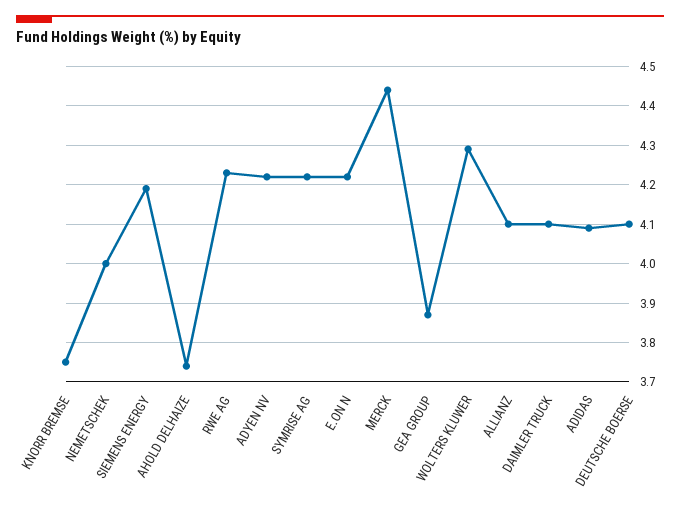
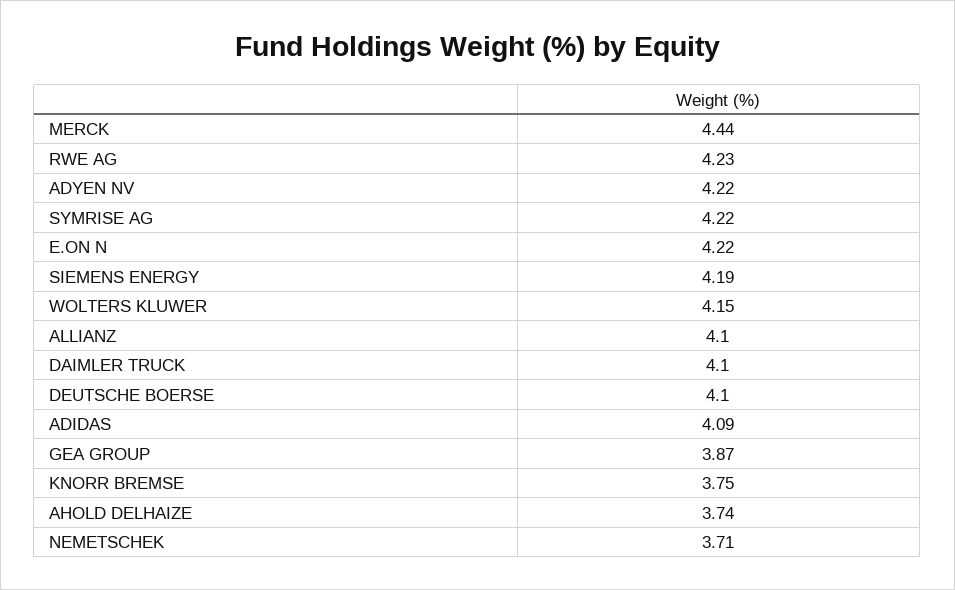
NEMETSCHEK: 4 -> 3.71
WOLTERS KLUWER: 4.3 -> 4.15

